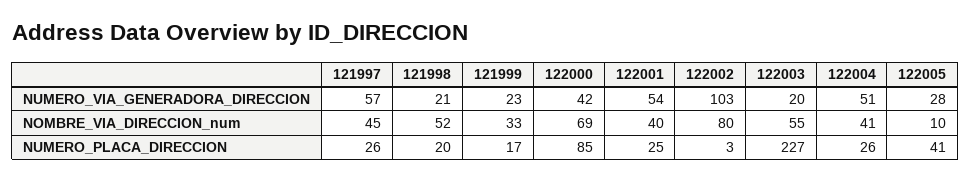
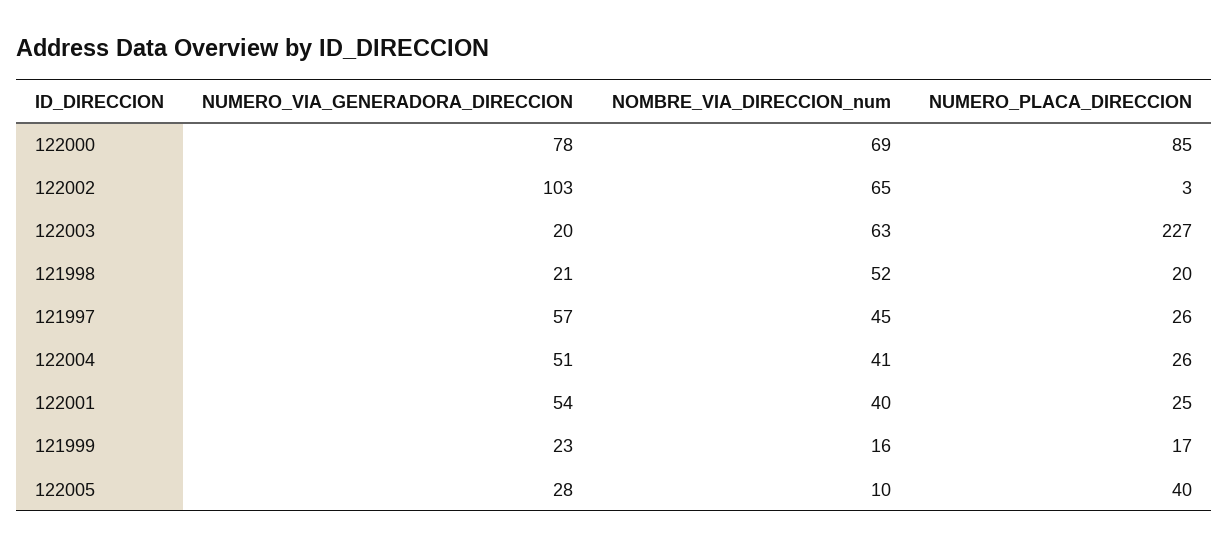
122000, NUMERO_VIA_GENERADORA_DIRECCION: 42 -> 78
121999, NOMBRE_VIA_DIRECCION_num: 33 -> 16
122002, NOMBRE_VIA_DIRECCION_num: 80 -> 65
122003, NOMBRE_VIA_DIRECCION_num: 55 -> 63
122005, NUMERO_PLACA_DIRECCION: 41 -> 40

